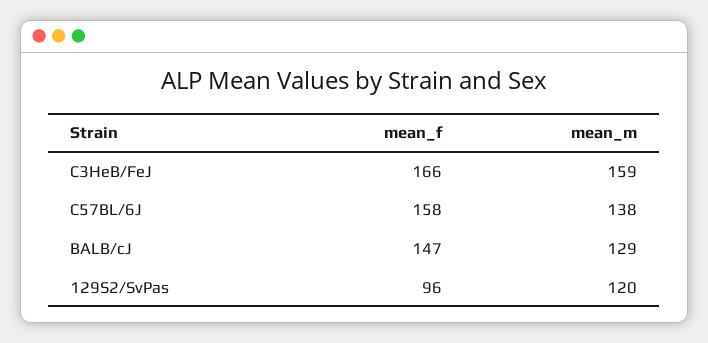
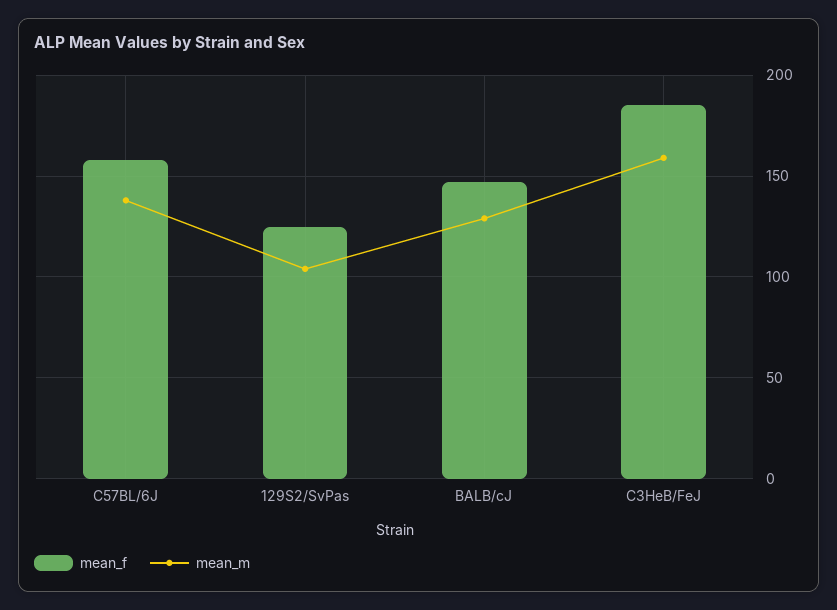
mean_f, C3HeB/FeJ: 166 -> 185
mean_f, 129S2/SvPas: 96 -> 125
mean_m, 129S2/SvPas: 120 -> 105

